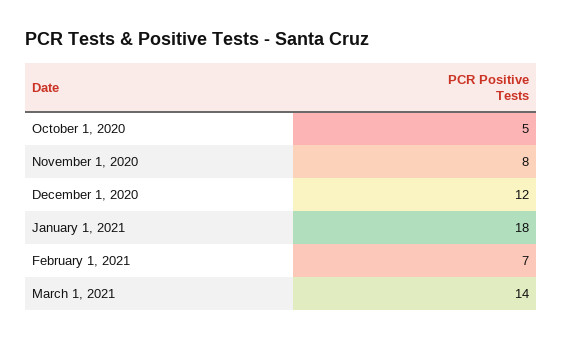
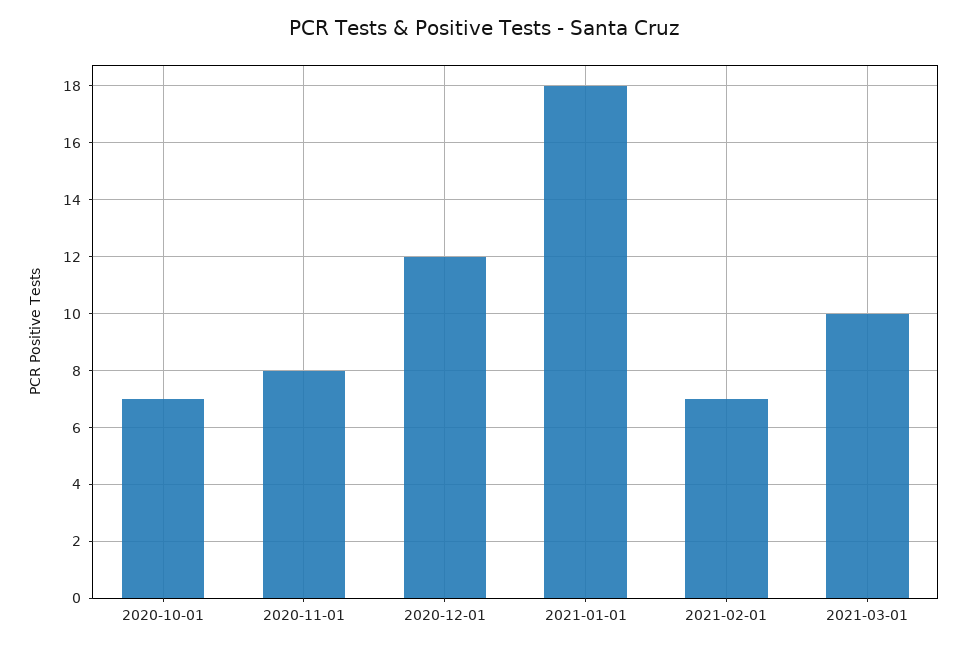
October 1, 2020: 5 -> 7
March 1, 2021: 14 -> 10

